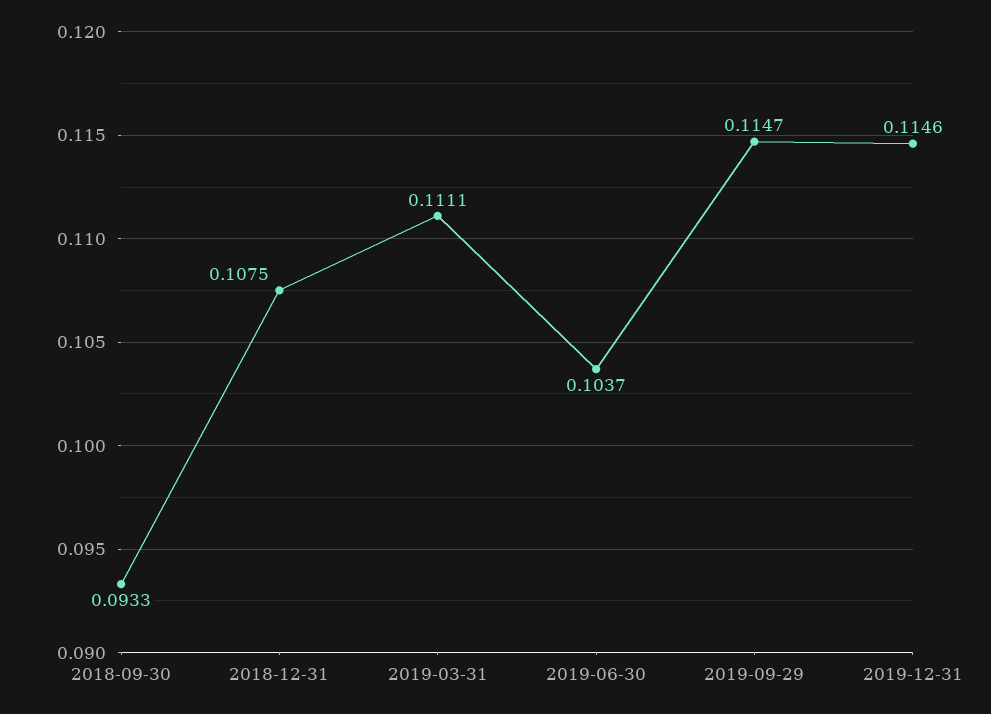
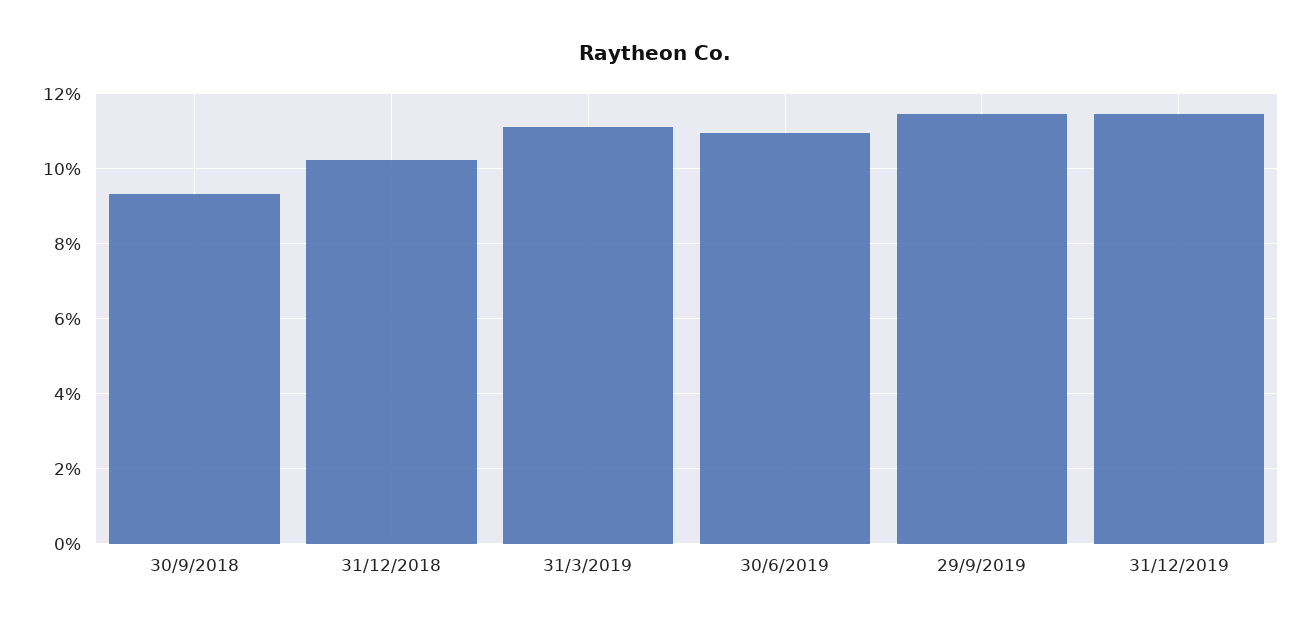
2018-12-31: 0.1075 -> 0.102
2019-06-30: 0.1037 -> 0.11

